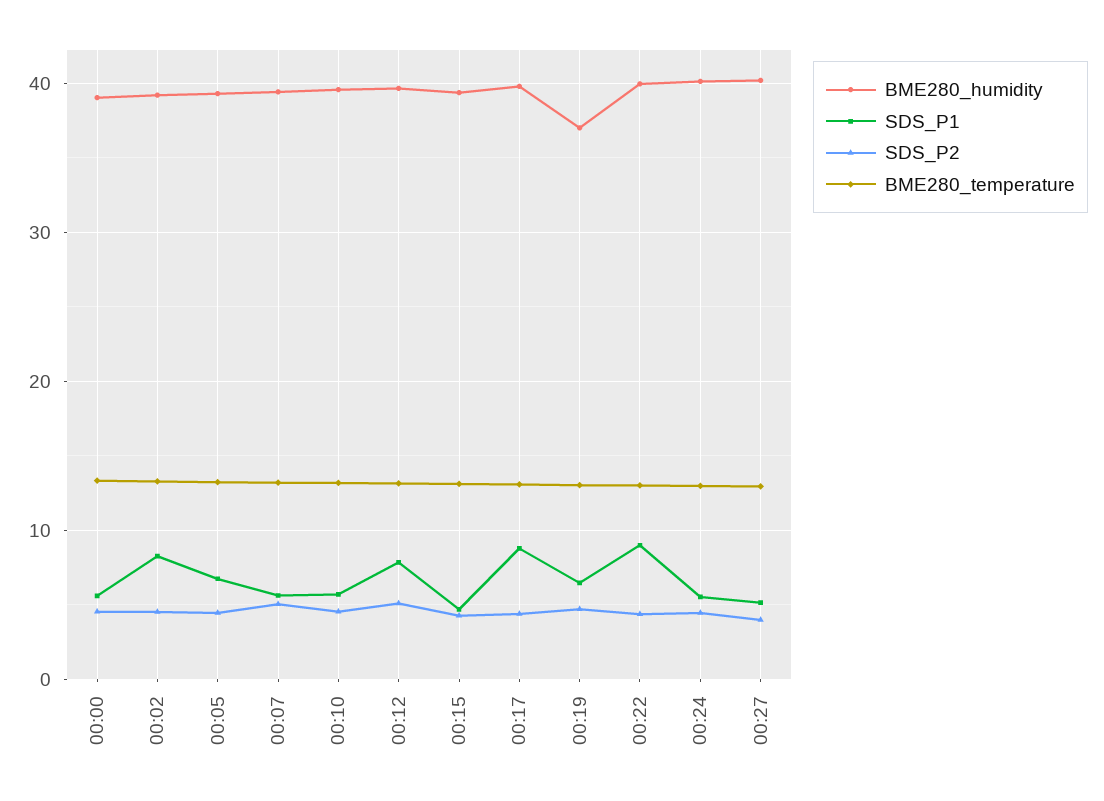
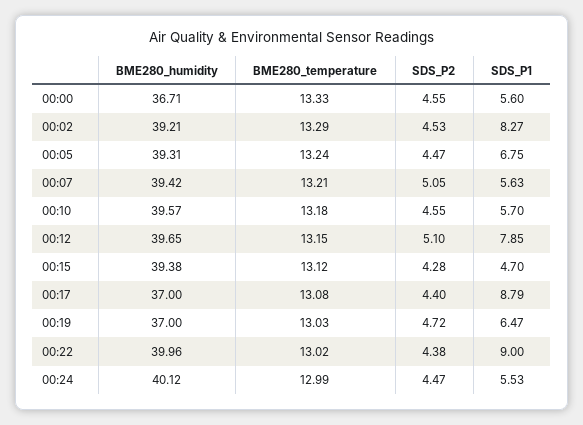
BME280_humidity, 00:00: 39 -> 36.71
BME280_humidity, 00:17: 40 -> 37
BME280_humidity, 00:27: 40 -> none
SDS_P1, 00:27: 5 -> none
SDS_P2, 00:27: 4 -> none
BME280_temperature, 00:27: 13 -> none

